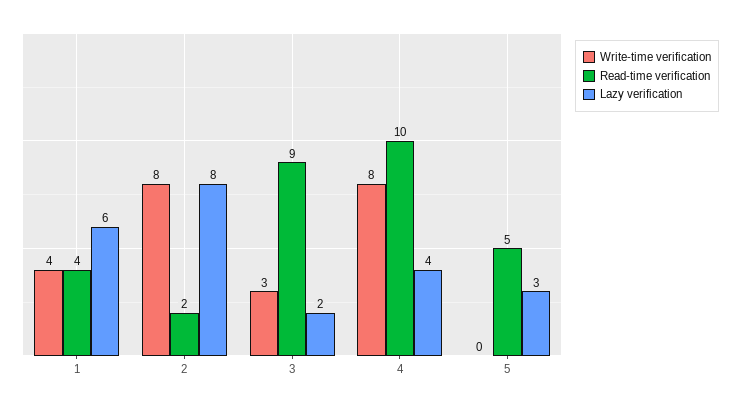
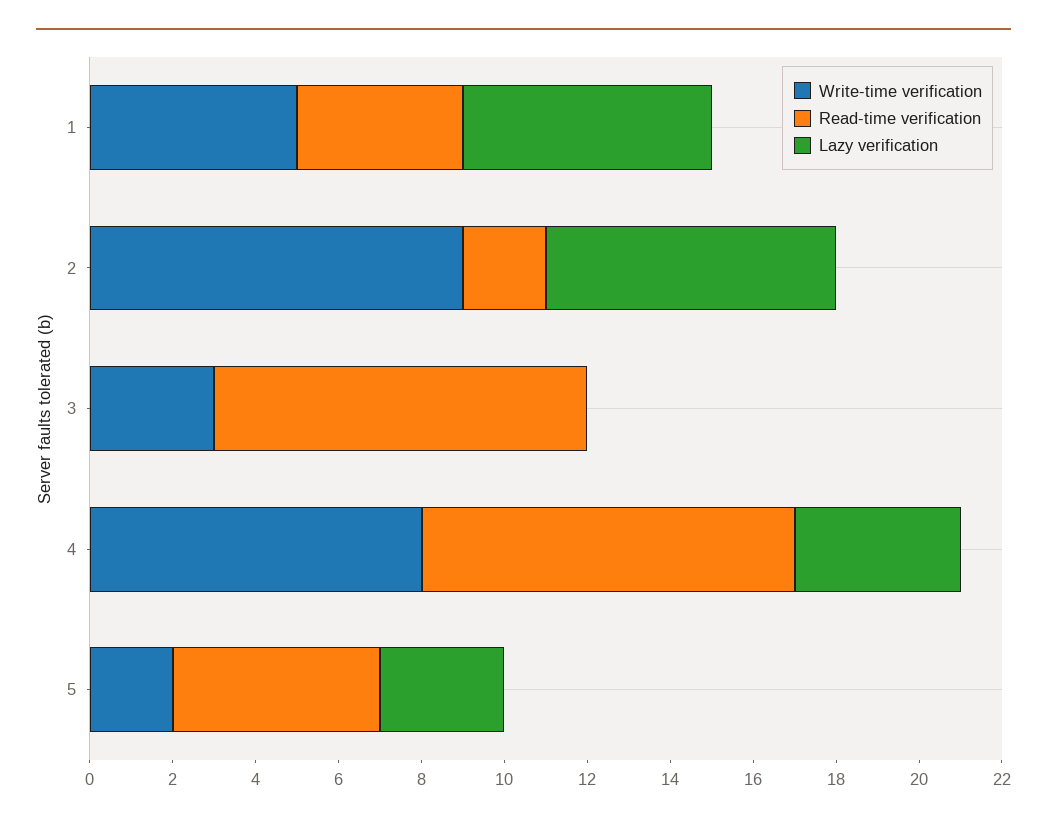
Write-time verification, 1: 4 -> 5
Write-time verification, 2: 8 -> 9
Lazy verification, 2: 8 -> 7
Lazy verification, 3: 2 -> 0
Read-time verification, 4: 10 -> 9
Write-time verification, 5: 0 -> 2

